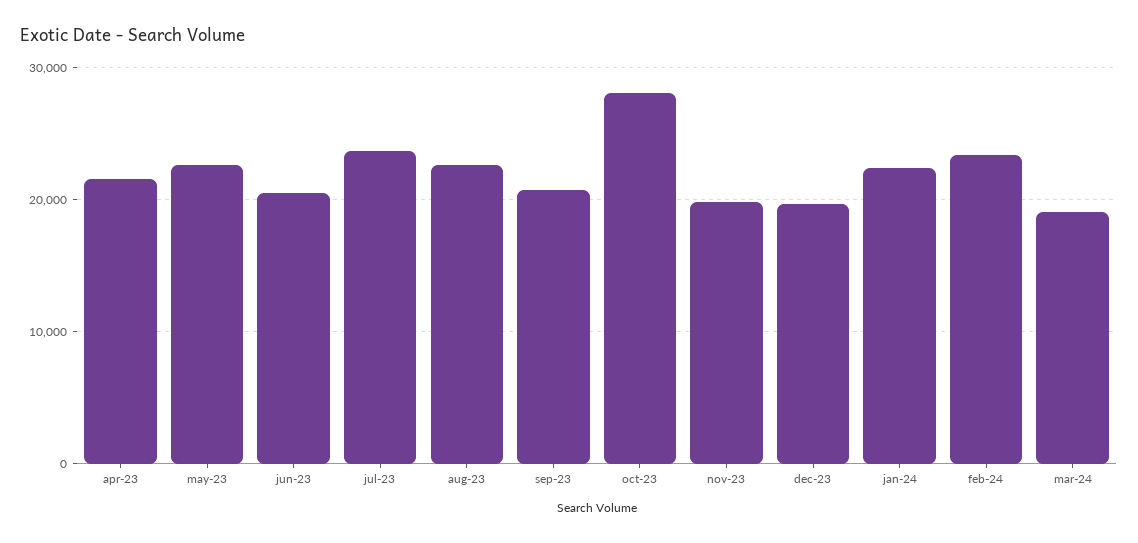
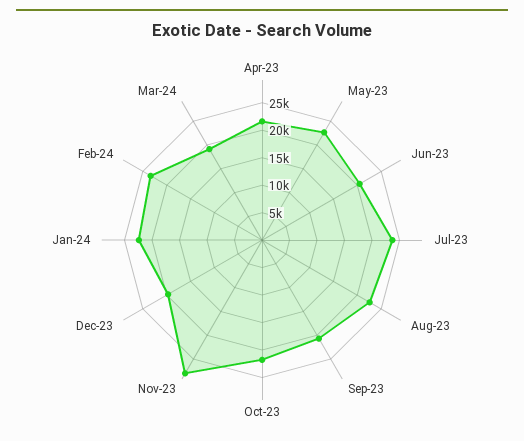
oct-23: 28000 -> 22500
nov-23: 20000 -> 27500

